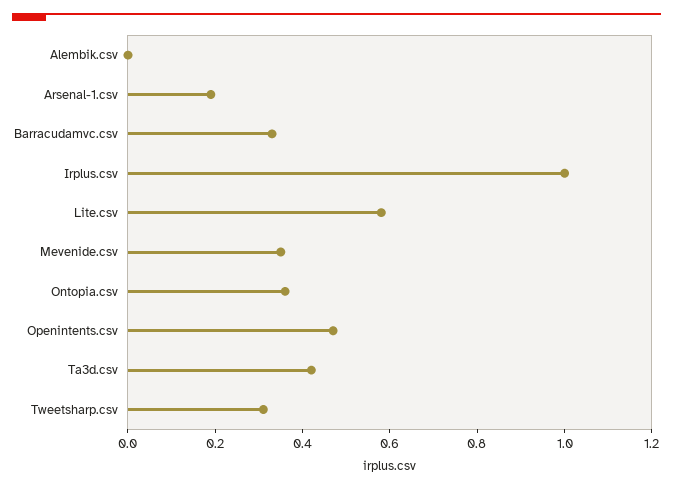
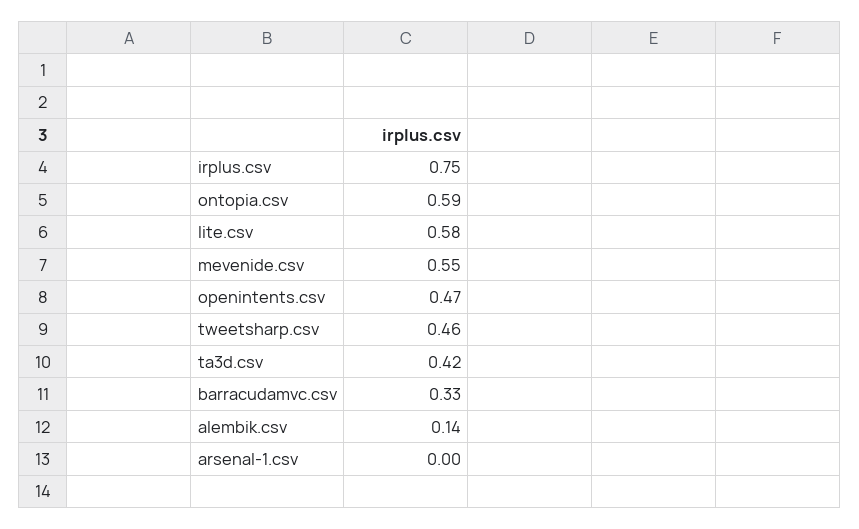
Alembik.csv: 0 -> 0.14
Arsenal-1.csv: 0.2 -> 0
Irplus.csv: 1 -> 0.75
Mevenide.csv: 0.35 -> 0.55
Ontopia.csv: 0.35 -> 0.59
Tweetsharp.csv: 0.3 -> 0.46

